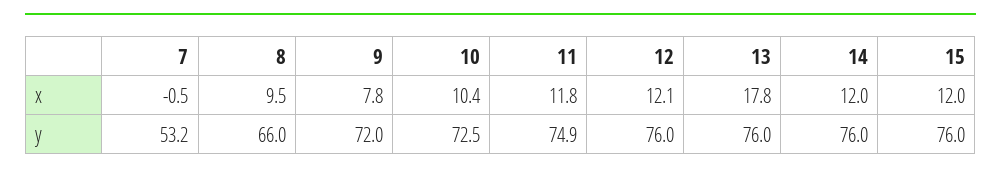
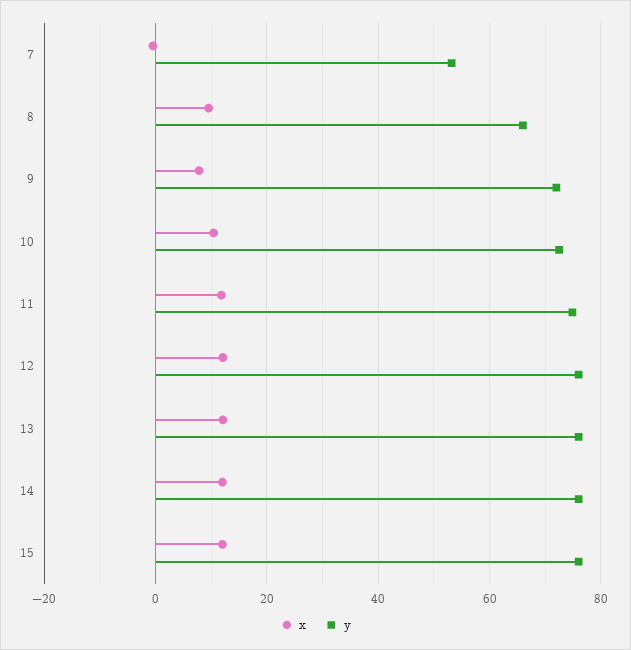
x, 13: 17.8 -> 12

